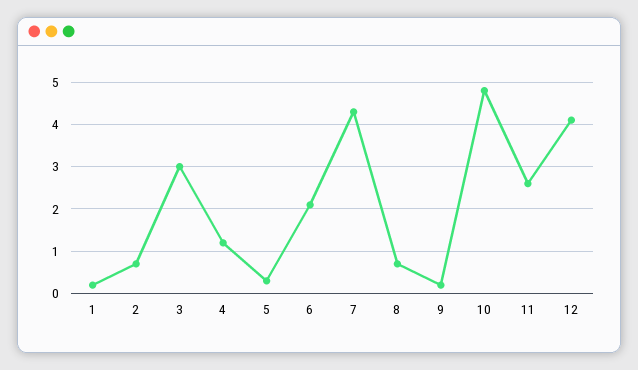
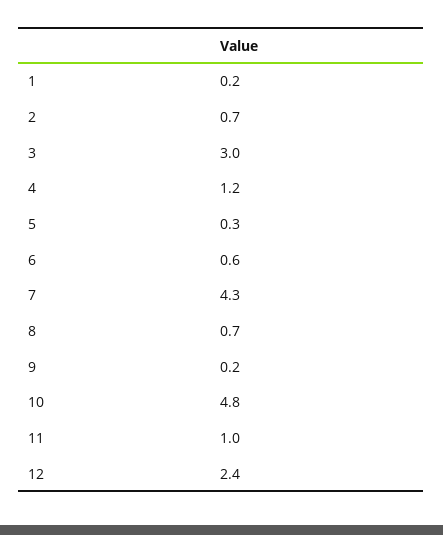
6: 2 -> 0.6
11: 2.5 -> 1
12: 4 -> 2.4

